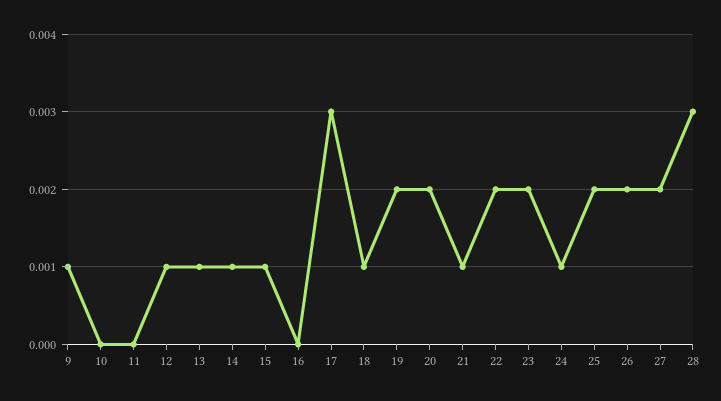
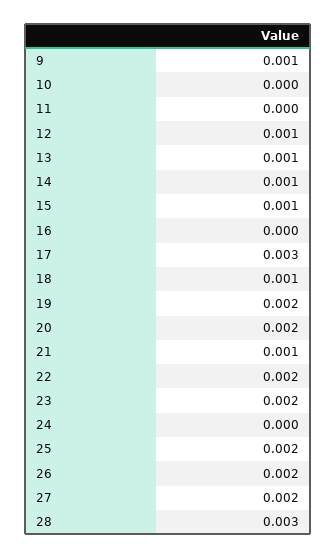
24: 0.001 -> 0

